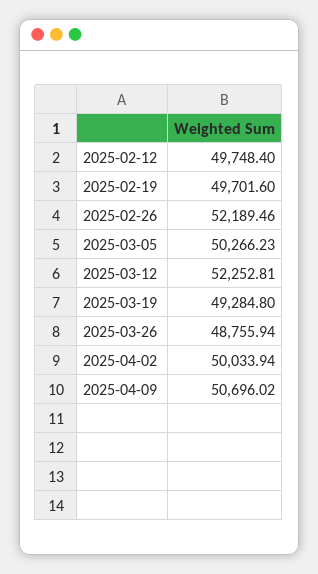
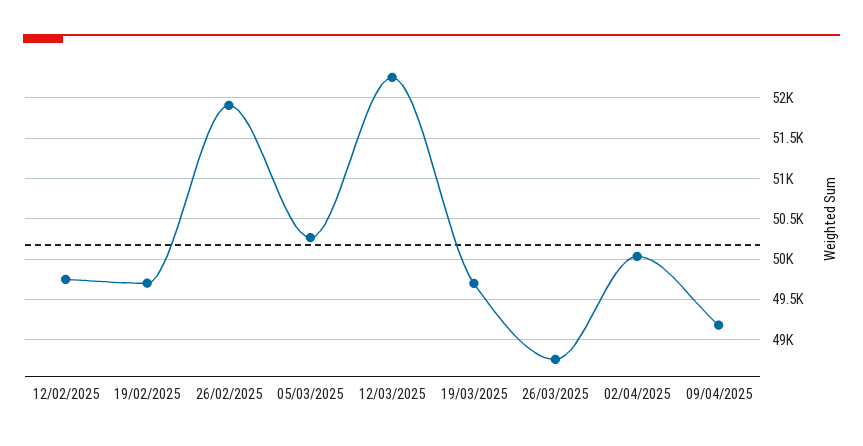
2025-02-26: 52189.46 -> 51900
2025-03-19: 49284.8 -> 49700
2025-04-09: 50696.02 -> 49200

